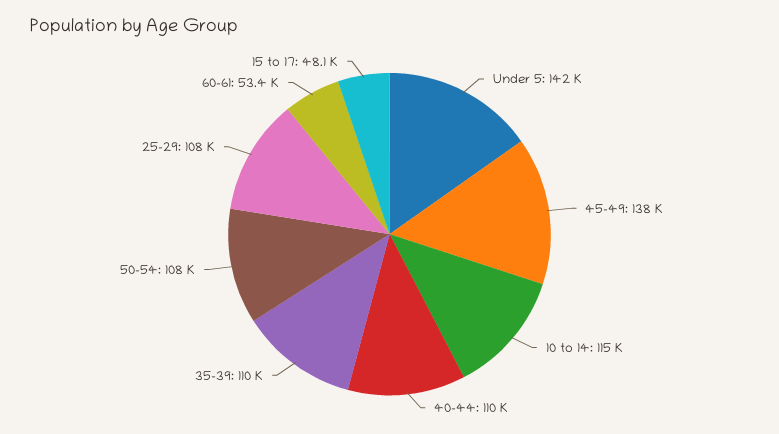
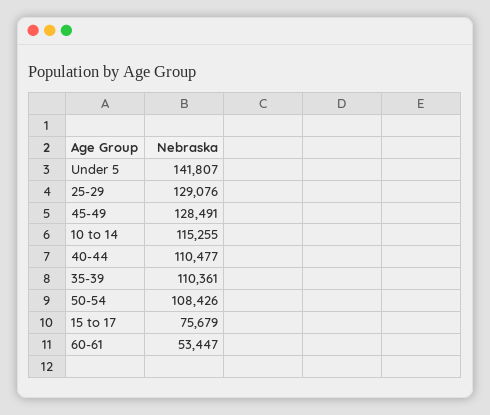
45-49: 138000 -> 128491
25-29: 108000 -> 129076
15 to 17: 48100 -> 75679

